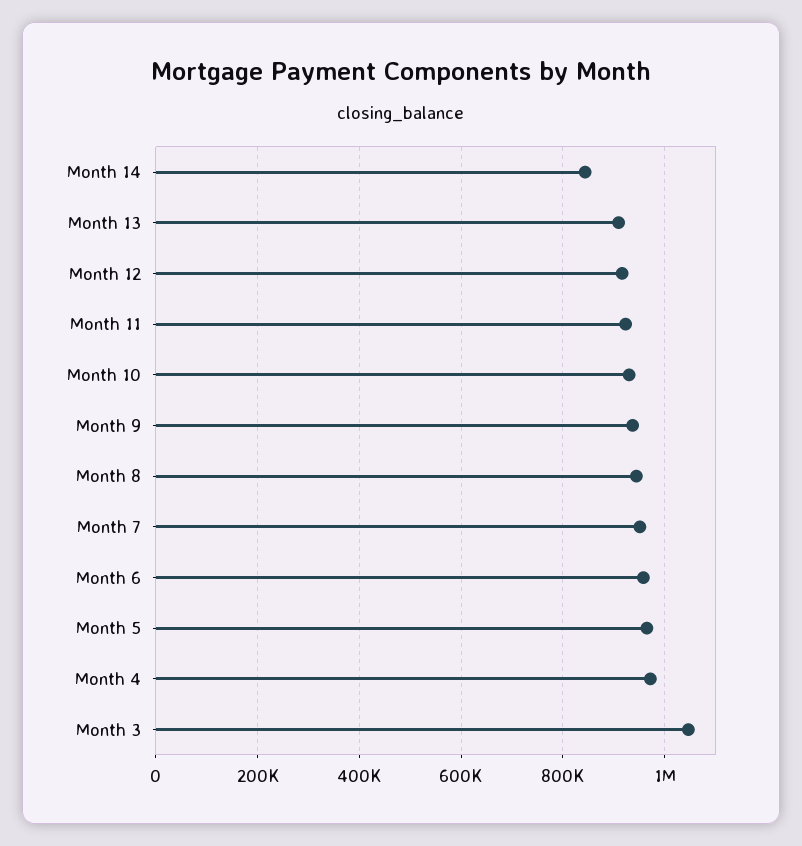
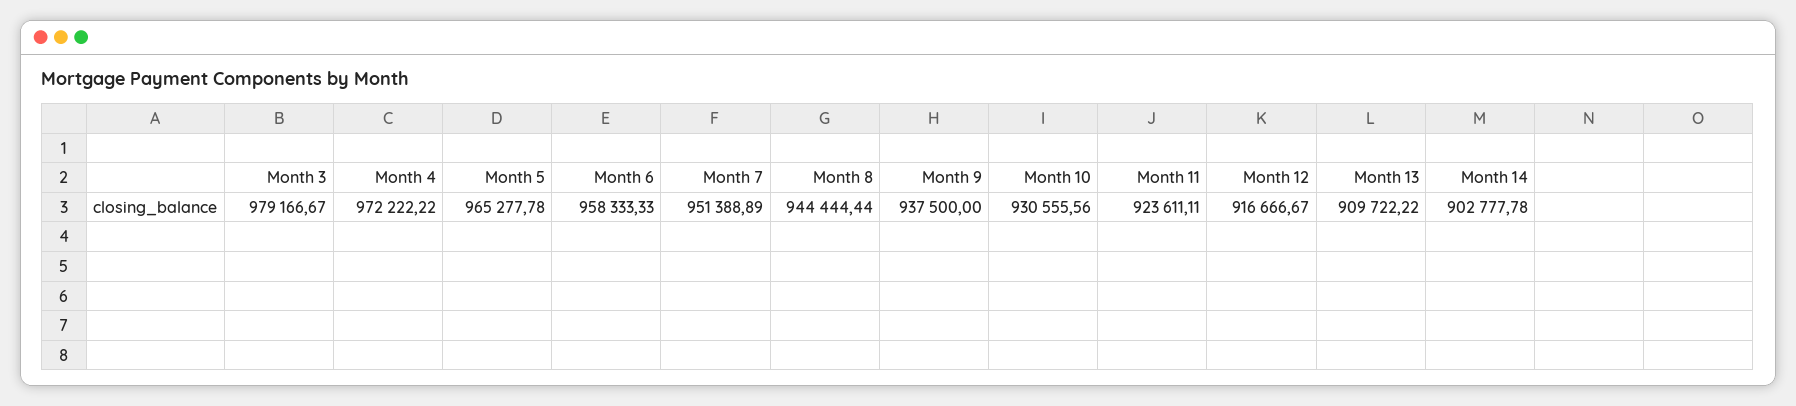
Month 14: 840000 -> 902777.78
Month 3: 1040000 -> 979166.67

